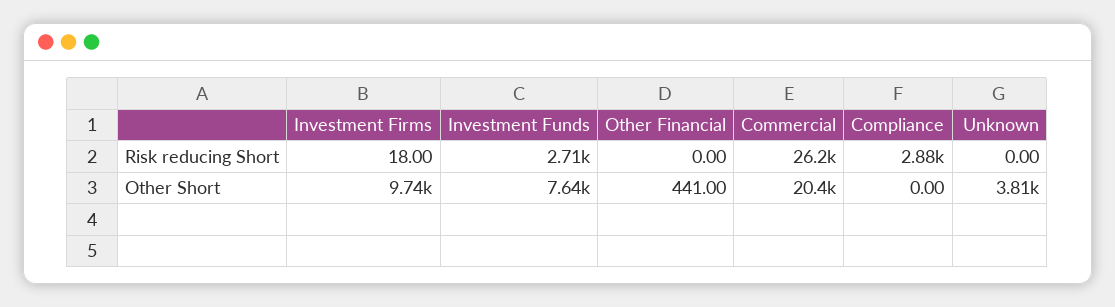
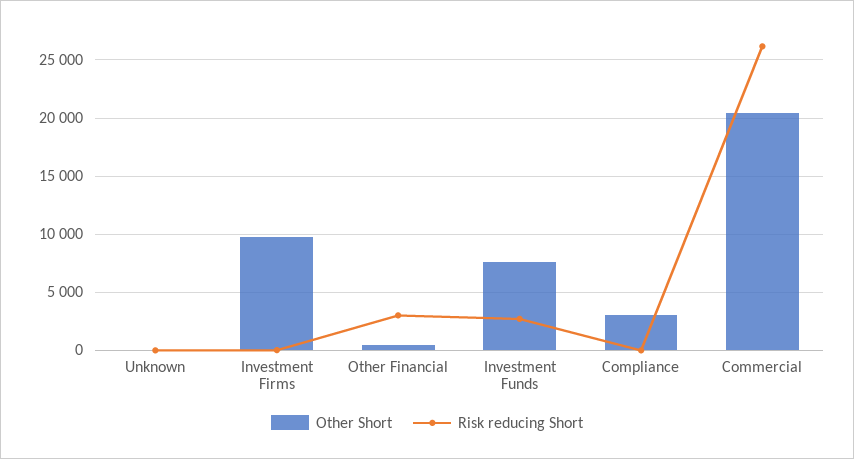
Risk reducing Short, Other Financial: 0 -> 3000
Risk reducing Short, Compliance: 2880 -> 0
Other Short, Compliance: 0 -> 3000
Other Short, Unknown: 3810 -> 0

